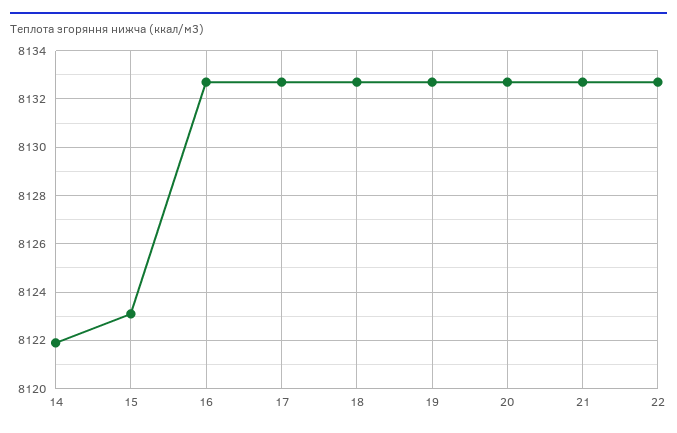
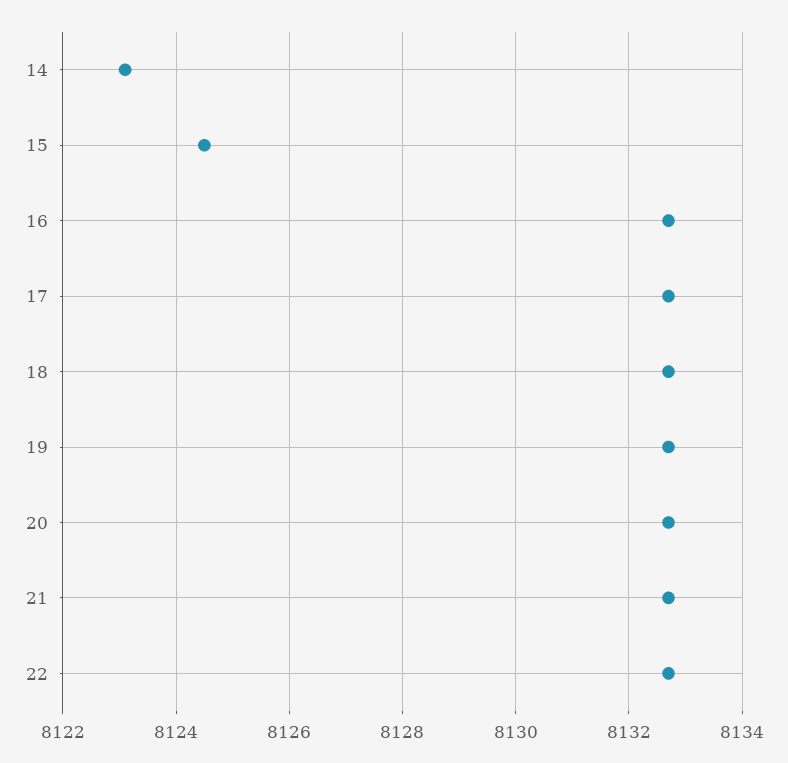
14: 8122 -> 8123
15: 8123 -> 8124.5

